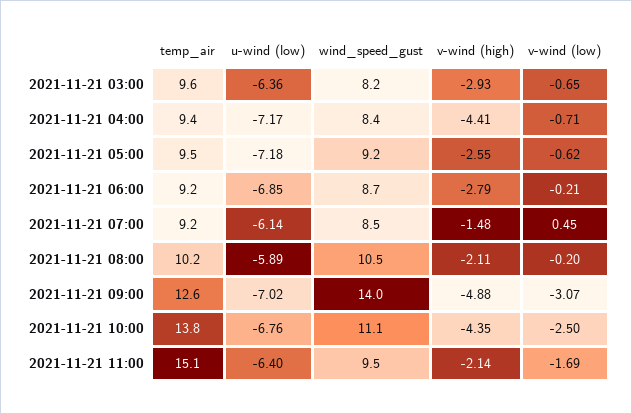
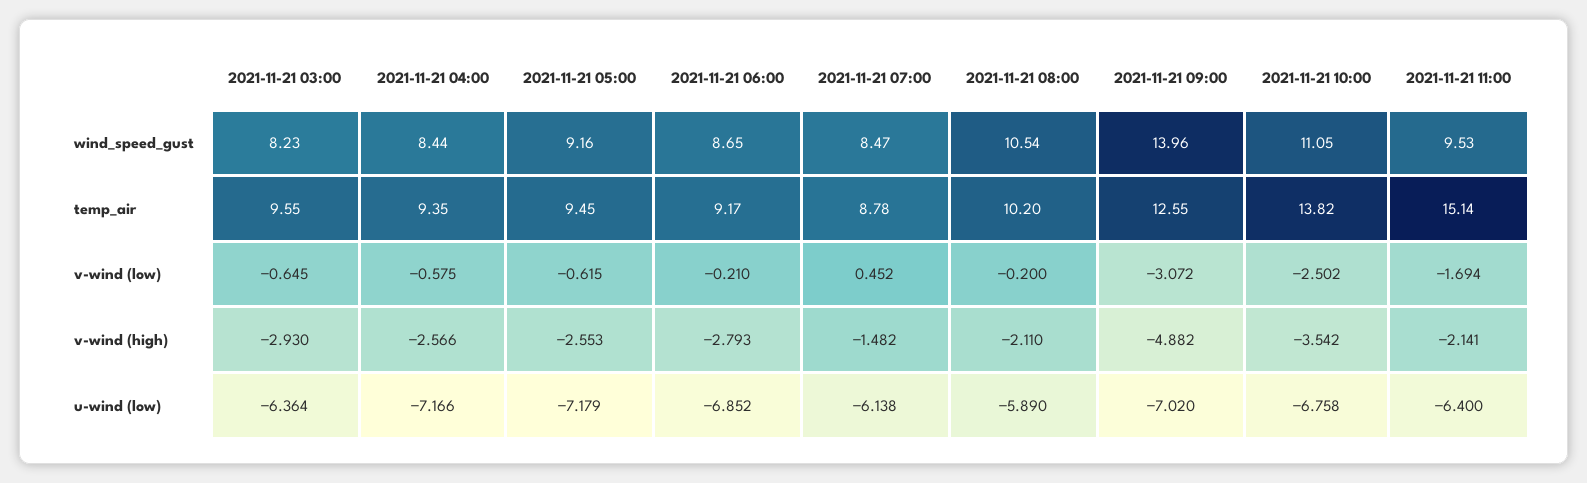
v-wind (high), 2021-11-21 04:00: -4.41 -> -2.566
v-wind (low), 2021-11-21 04:00: -0.71 -> -0.575
temp_air, 2021-11-21 07:00: 9.2 -> 8.78
v-wind (high), 2021-11-21 10:00: -4.35 -> -3.542

